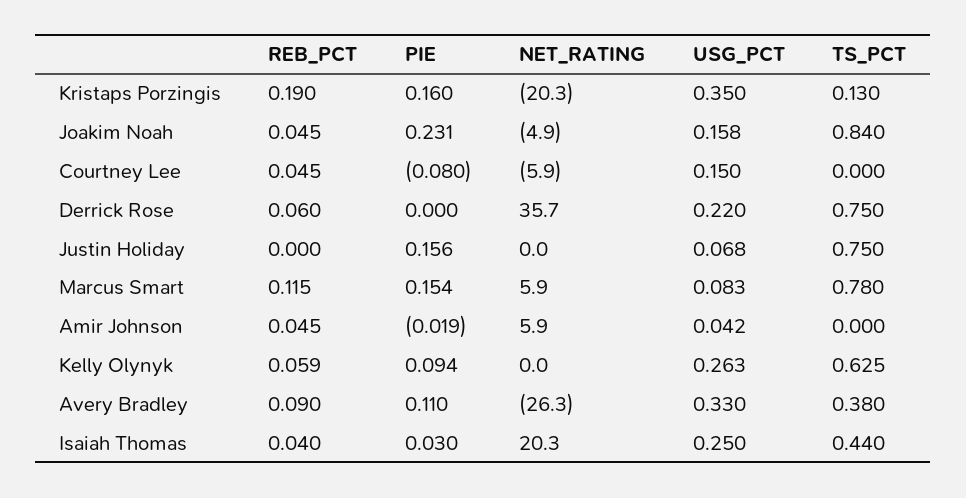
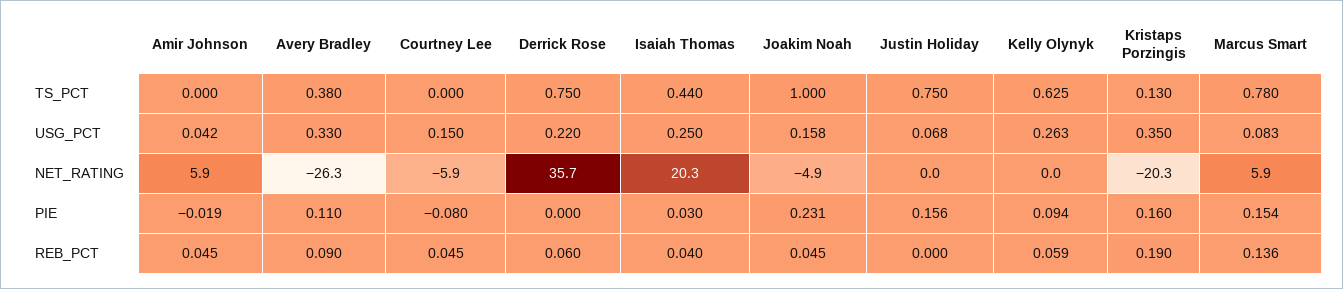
TS_PCT, Joakim Noah: 0.84 -> 1
REB_PCT, Marcus Smart: 0.115 -> 0.136

